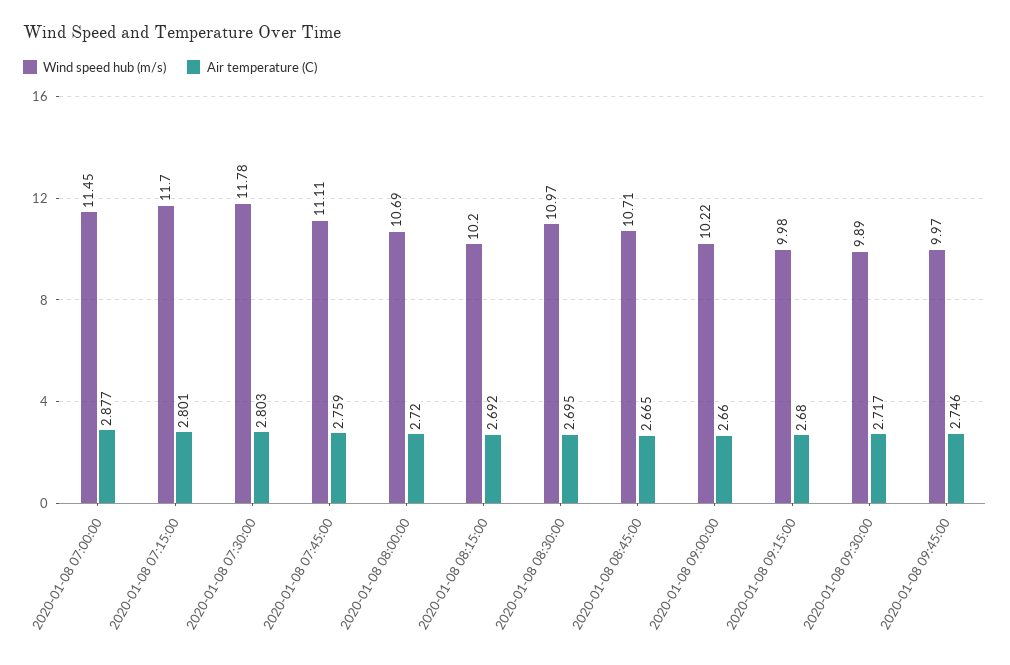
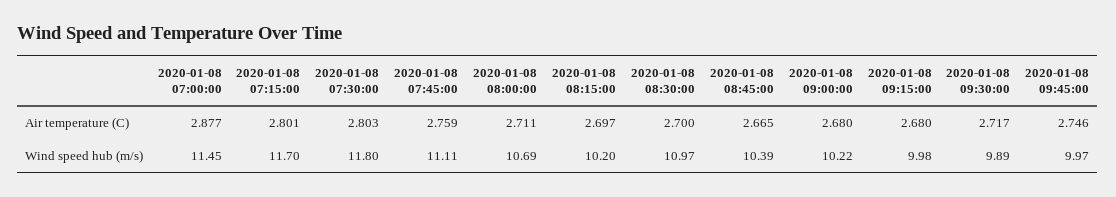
Wind speed hub (m/s), 2020-01-08 07:30:00: 11.78 -> 11.8
Air temperature (C), 2020-01-08 08:00:00: 2.72 -> 2.711
Air temperature (C), 2020-01-08 08:15:00: 2.692 -> 2.697
Air temperature (C), 2020-01-08 08:30:00: 2.695 -> 2.7
Wind speed hub (m/s), 2020-01-08 08:45:00: 10.71 -> 10.39
Air temperature (C), 2020-01-08 09:00:00: 2.66 -> 2.68

